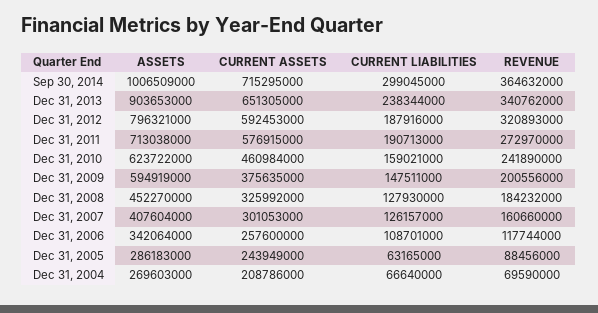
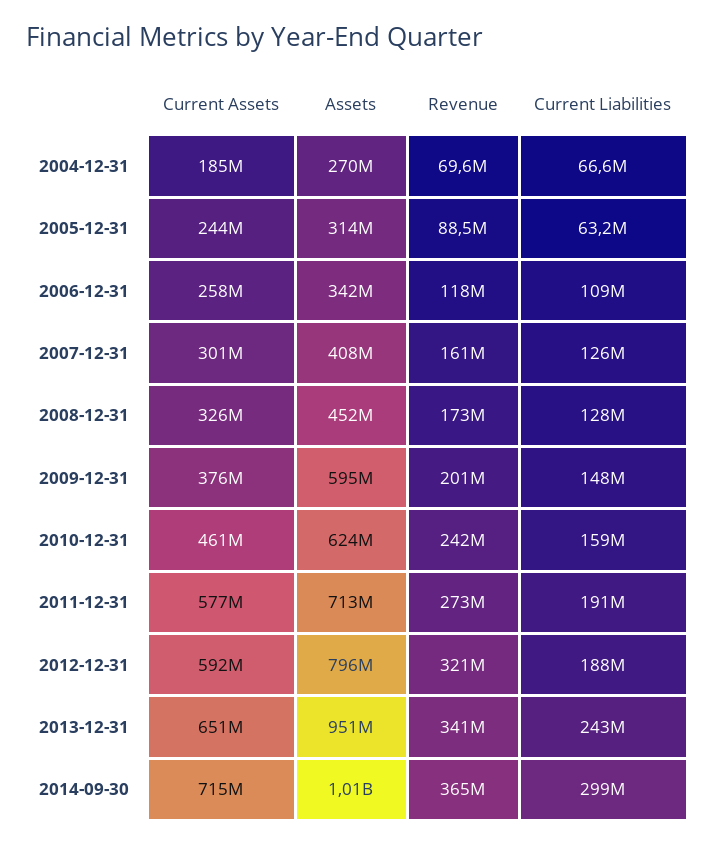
ASSETS, Dec 31, 2013: 903653000 -> 951000000
CURRENT LIABILITIES, Dec 31, 2013: 238344000 -> 243000000
REVENUE, Dec 31, 2008: 184232000 -> 173000000
ASSETS, Dec 31, 2005: 286183000 -> 314000000
CURRENT ASSETS, Dec 31, 2004: 208786000 -> 185000000

